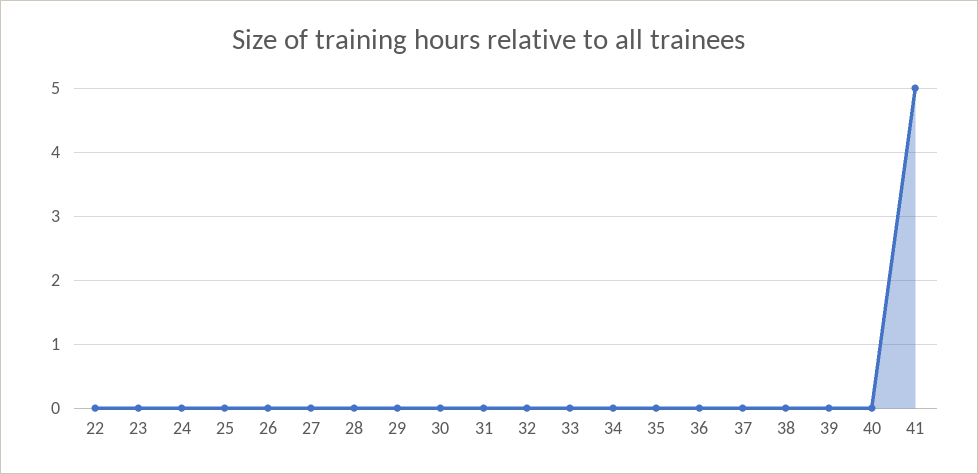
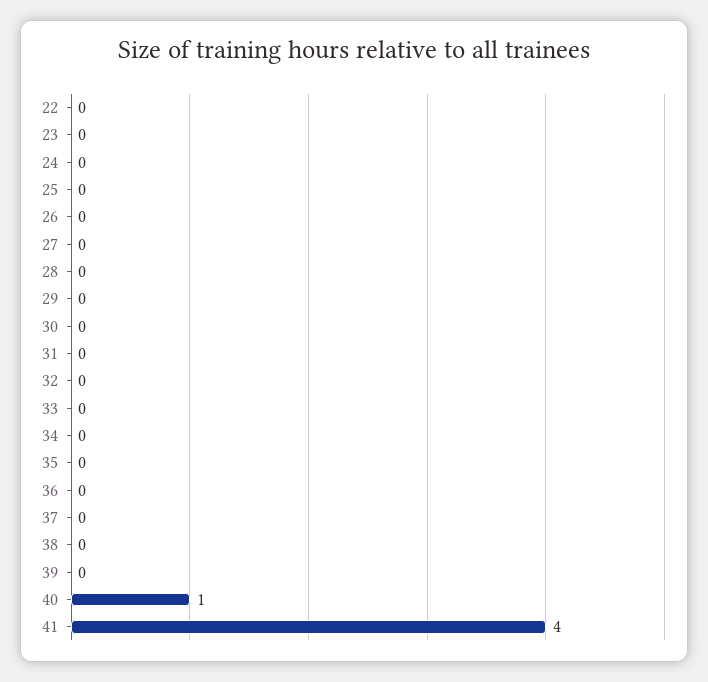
40: 0 -> 1
41: 5 -> 4

